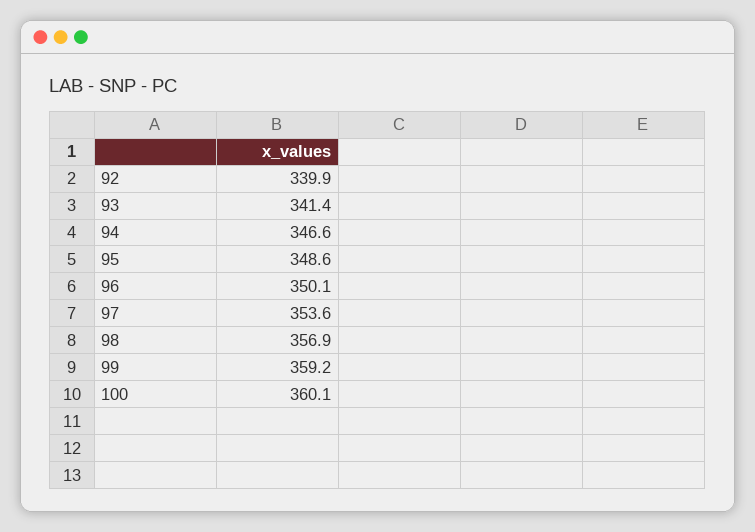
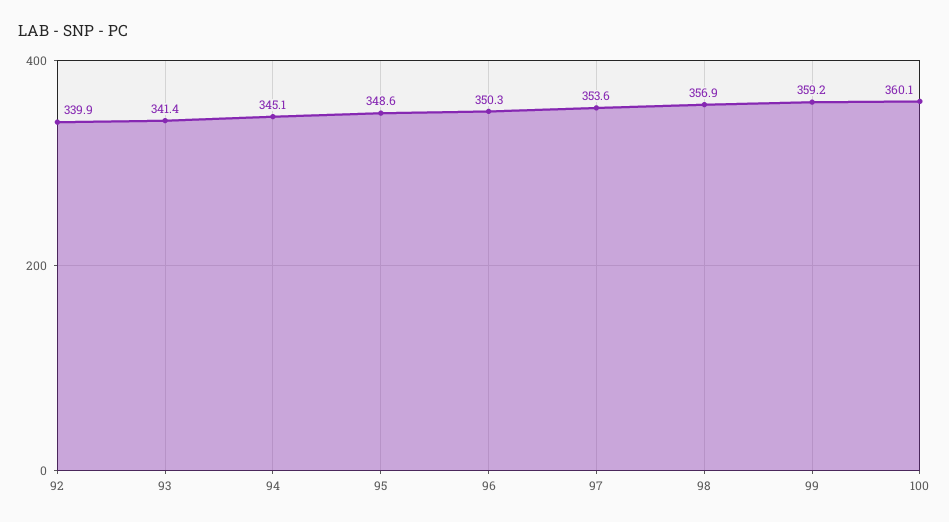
94: 346.6 -> 345.1
96: 350.1 -> 350.3

